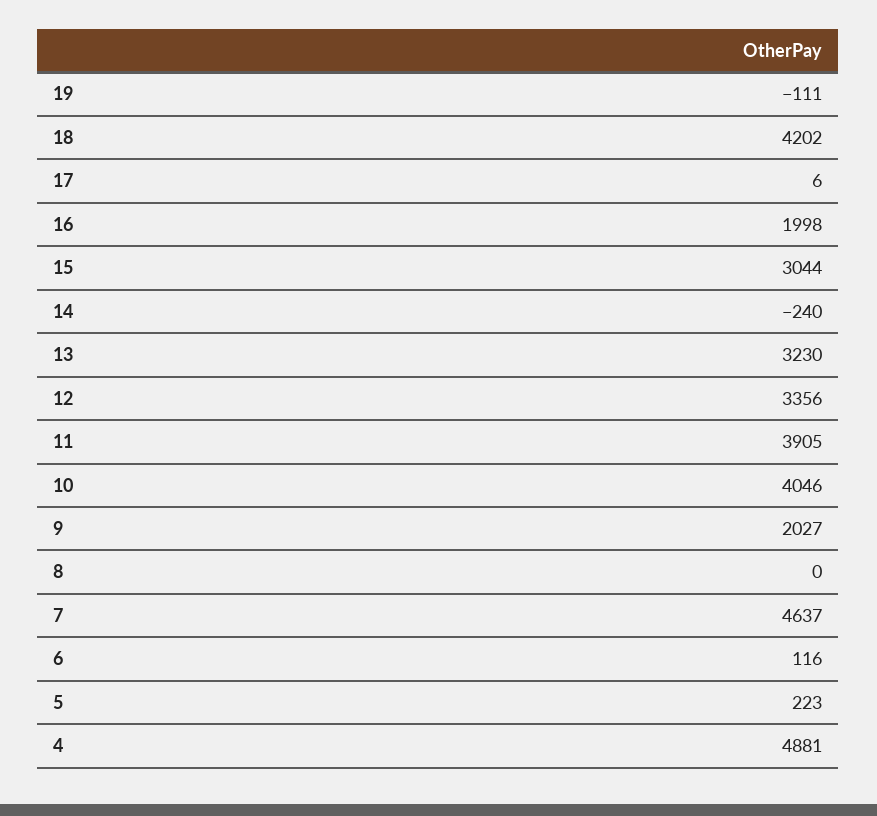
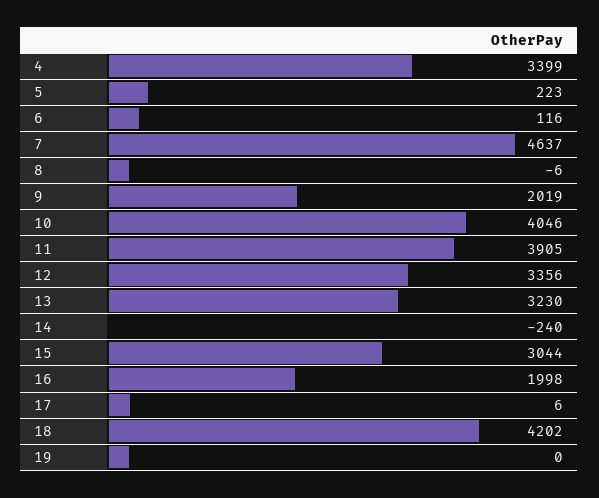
19: -111 -> 0
9: 2027 -> 2019
8: 0 -> -6
4: 4881 -> 3399

